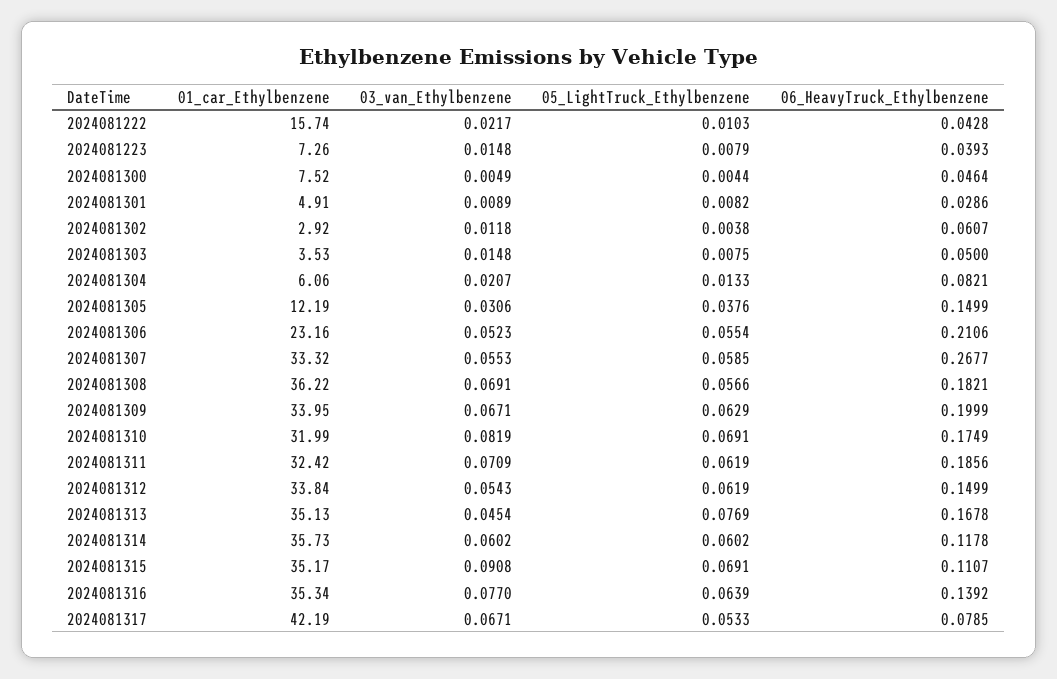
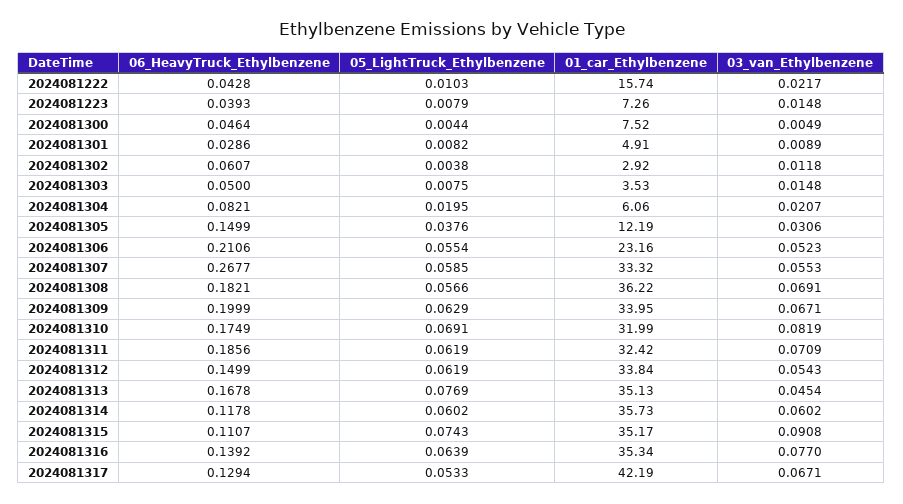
05_LightTruck_Ethylbenzene, 2024081304: 0.0133 -> 0.0195
05_LightTruck_Ethylbenzene, 2024081315: 0.0691 -> 0.0743
06_HeavyTruck_Ethylbenzene, 2024081317: 0.0785 -> 0.1294

